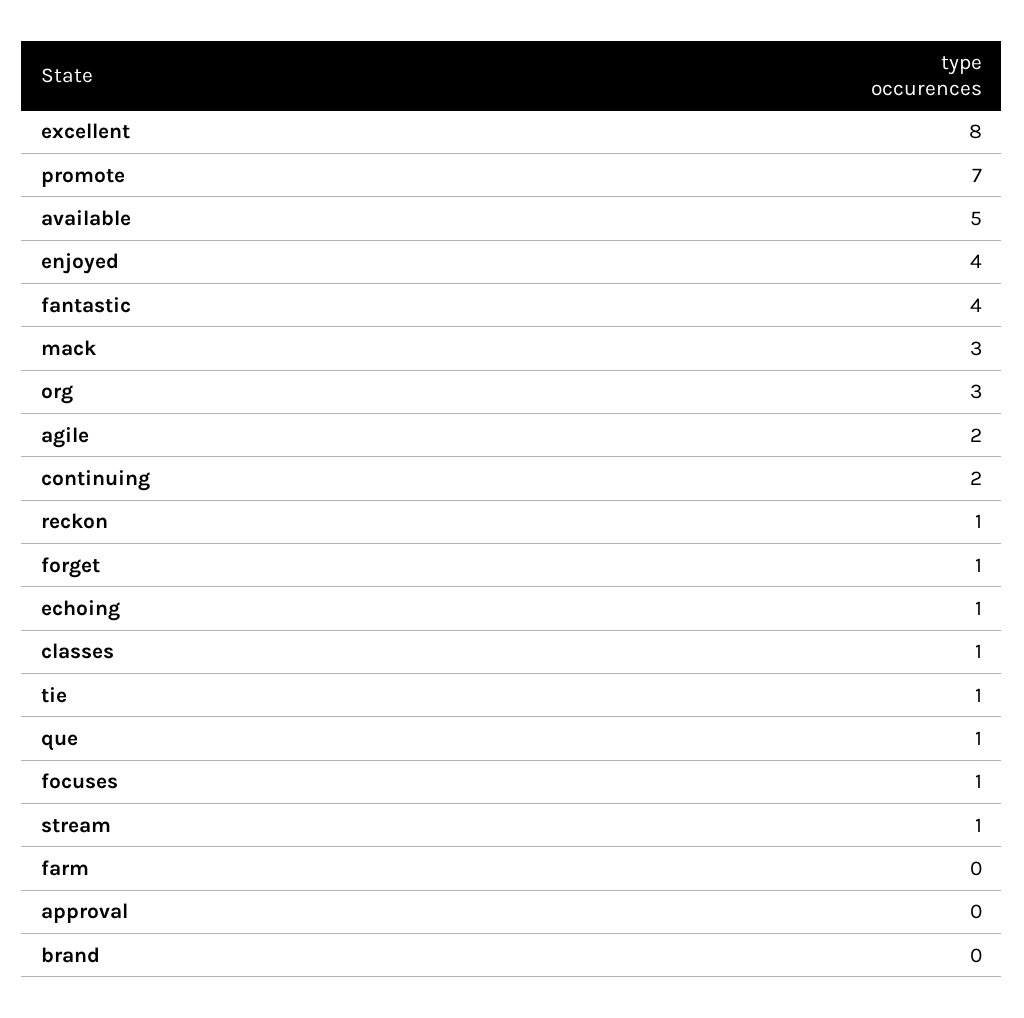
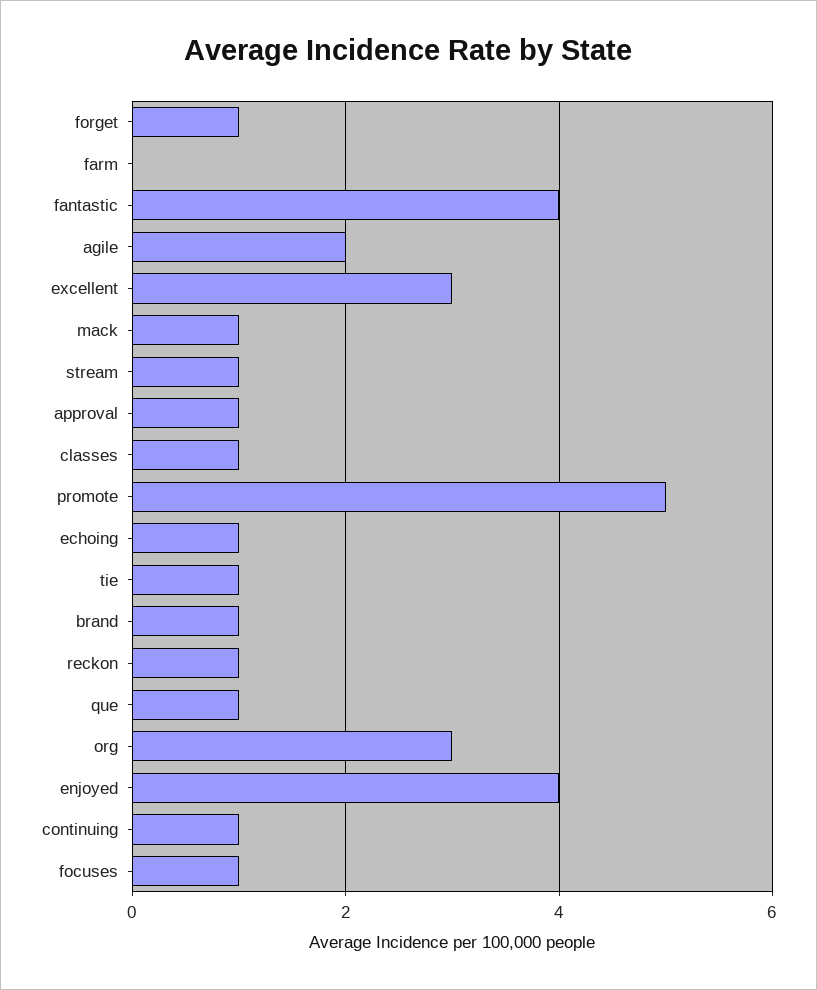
excellent: 8 -> 3
promote: 7 -> 5
available: 5 -> none
mack: 3 -> 1
continuing: 2 -> 1
approval: 0 -> 1
brand: 0 -> 1

